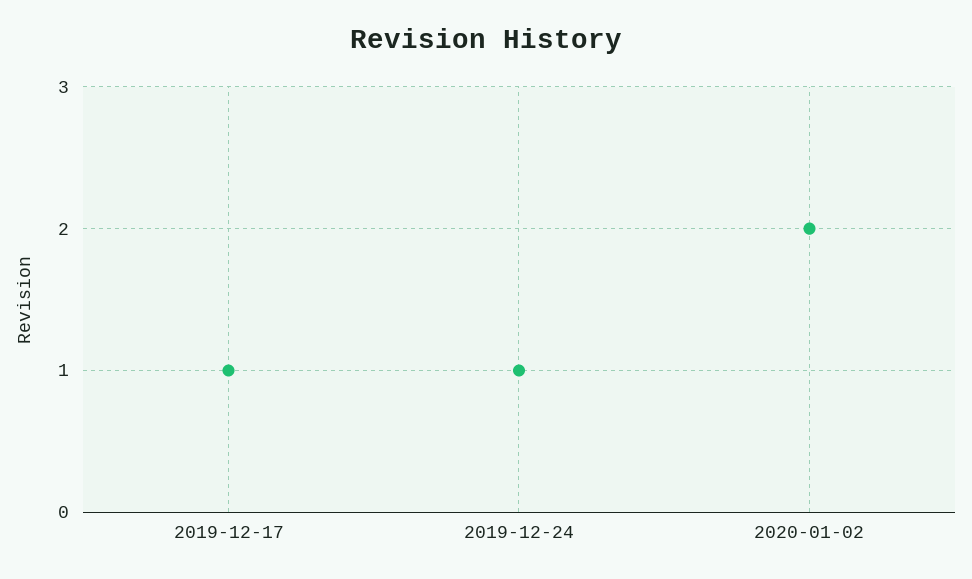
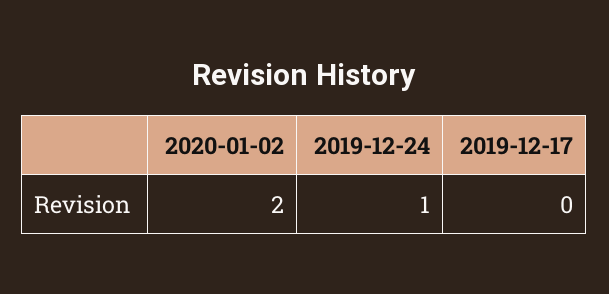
2019-12-17: 1 -> 0

